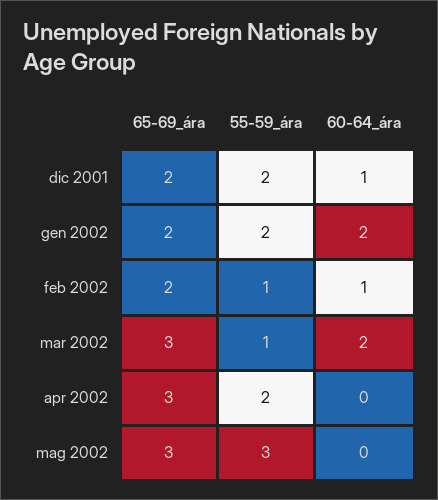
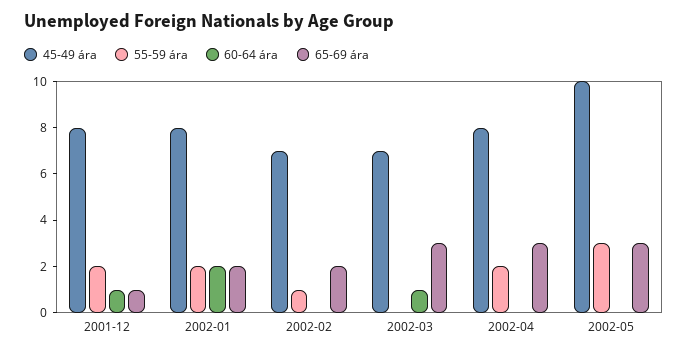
65-69_ára, dic 2001: 2 -> 1
60-64_ára, feb 2002: 1 -> 0
55-59_ára, mar 2002: 1 -> 0
60-64_ára, mar 2002: 2 -> 1
45-49 ára, dic 2001: none -> 8
45-49 ára, gen 2002: none -> 8
45-49 ára, feb 2002: none -> 7
45-49 ára, mar 2002: none -> 7
45-49 ára, apr 2002: none -> 8
45-49 ára, mag 2002: none -> 10

